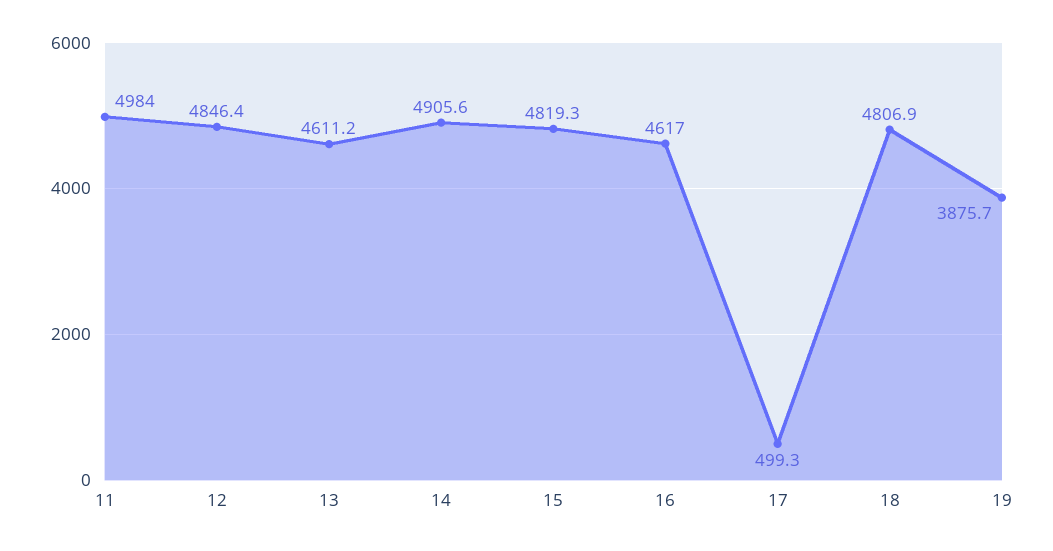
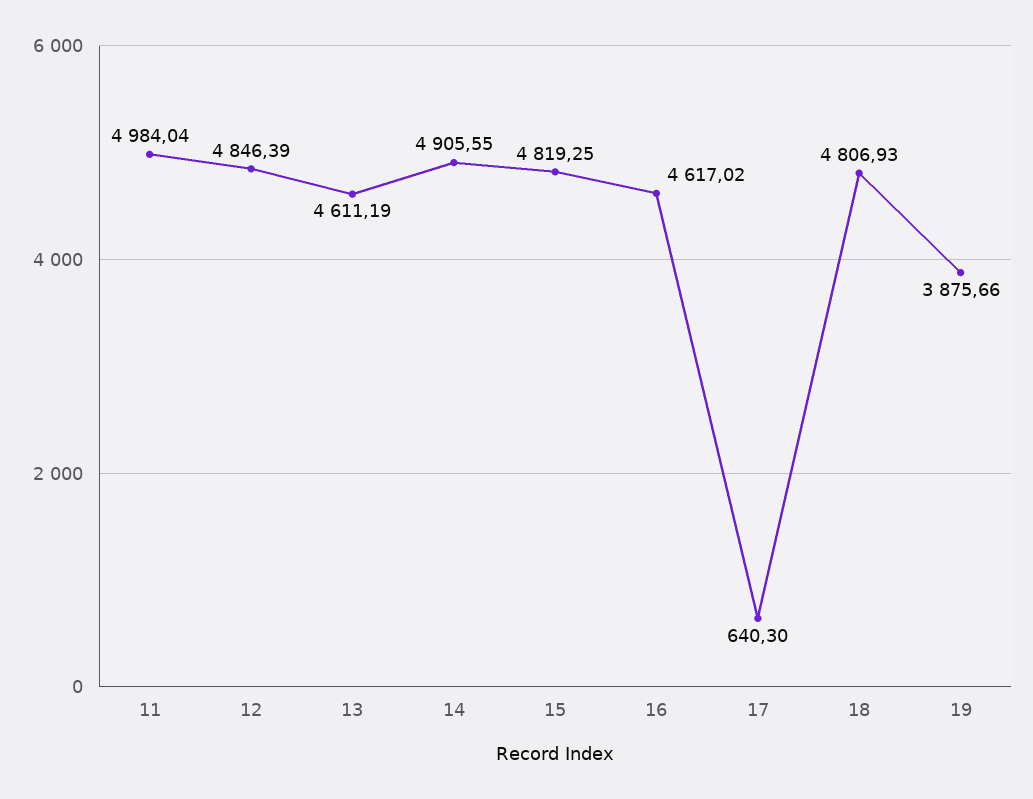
17: 499.3 -> 640.3

